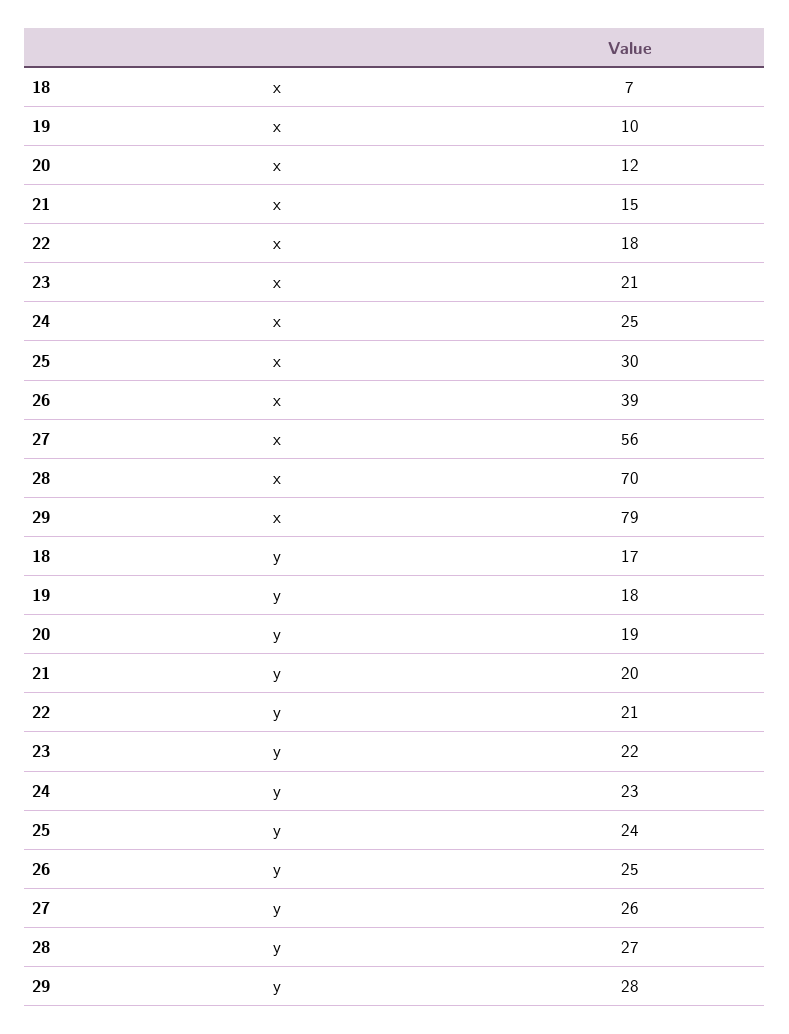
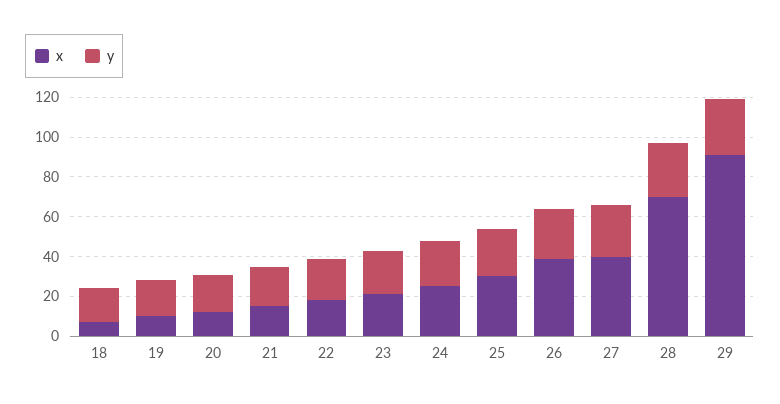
x, 27: 56 -> 40
x, 29: 79 -> 90

